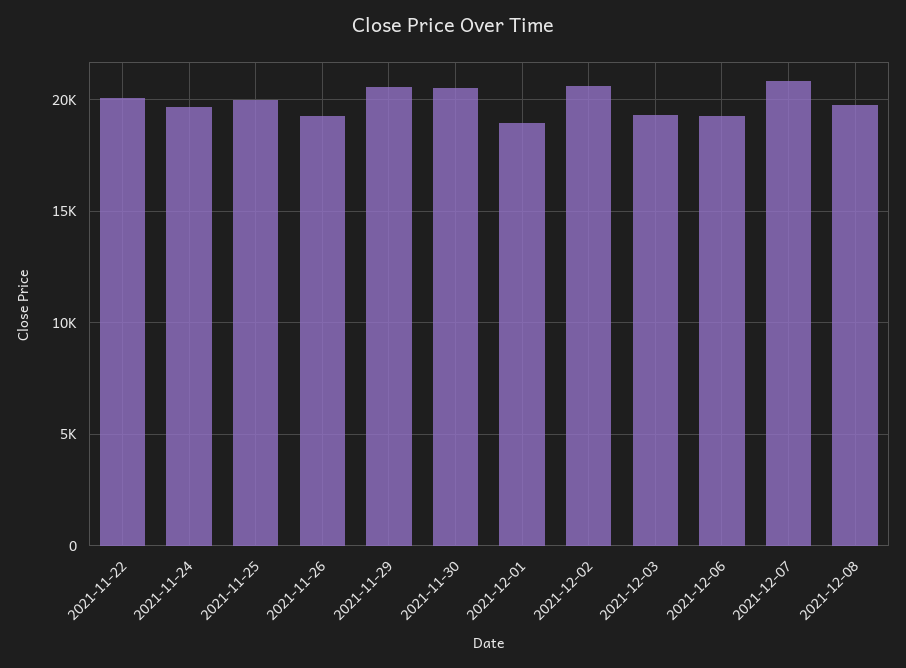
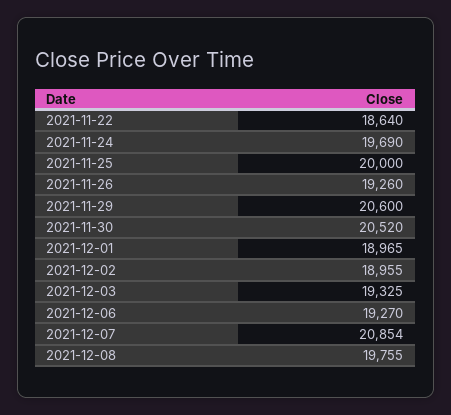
2021-11-22: 20000 -> 18640
2021-12-02: 20500 -> 18955

